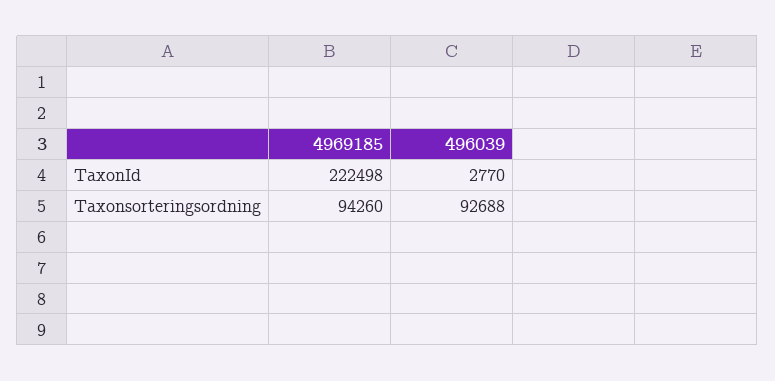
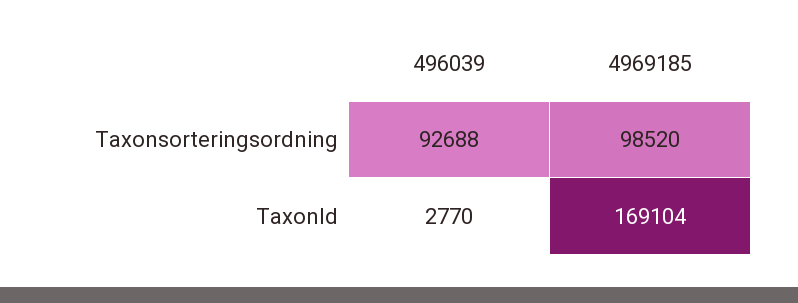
4969185, TaxonId: 222498 -> 169104
4969185, Taxonsorteringsordning: 94260 -> 98520

